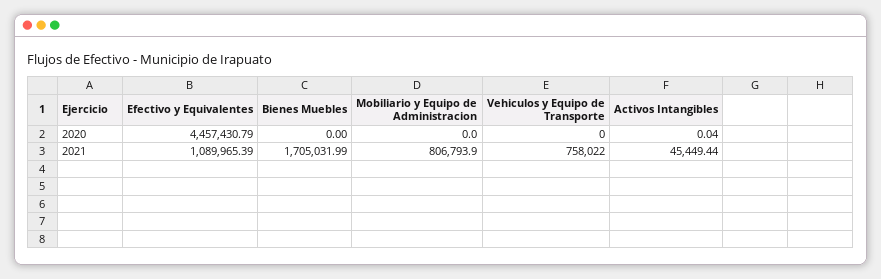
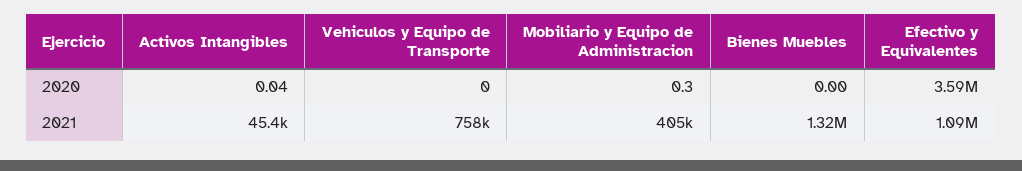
Efectivo y Equivalentes, 2020: 4457430.79 -> 3590000
Mobiliario y Equipo de Administracion, 2020: 0 -> 0.3
Bienes Muebles, 2021: 1705031.99 -> 1320000
Mobiliario y Equipo de Administracion, 2021: 806793.9 -> 405000

